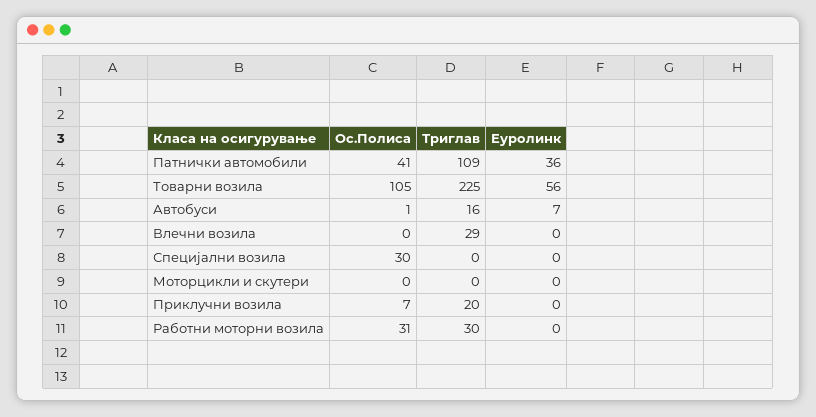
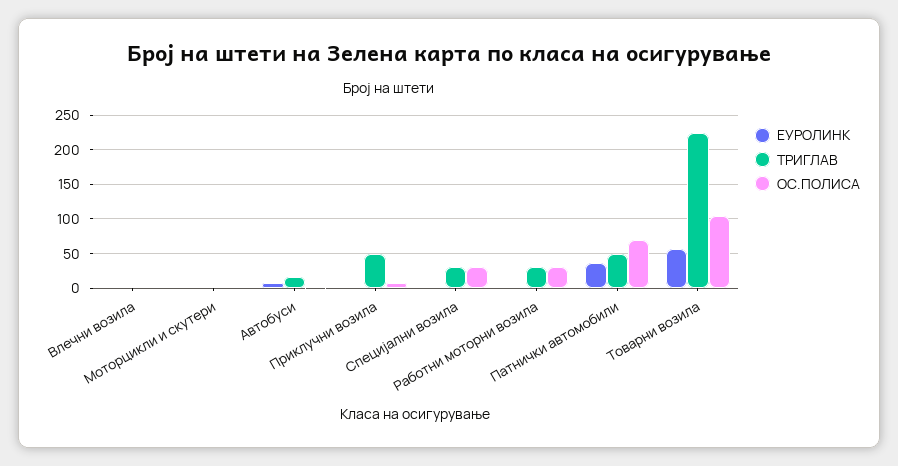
Ос.Полиса, Патнички автомобили: 41 -> 70
Триглав, Патнички автомобили: 109 -> 50
Триглав, Влечни возила: 29 -> 0
Триглав, Специјални возила: 0 -> 30
Триглав, Приклучни возила: 20 -> 50

